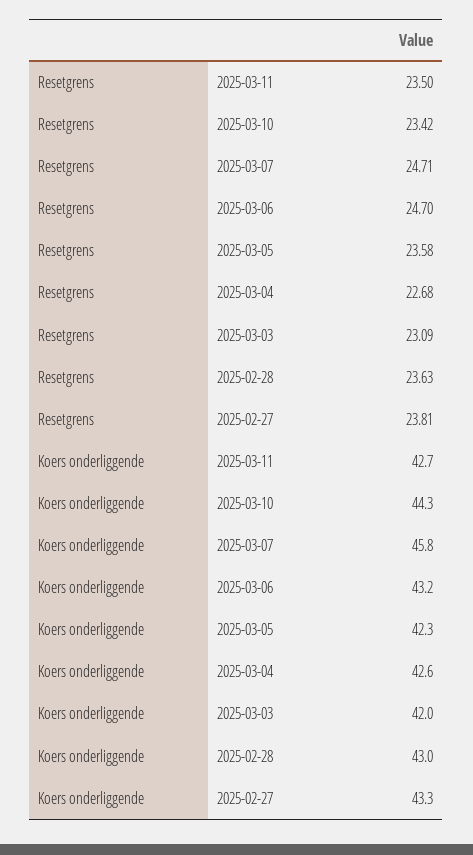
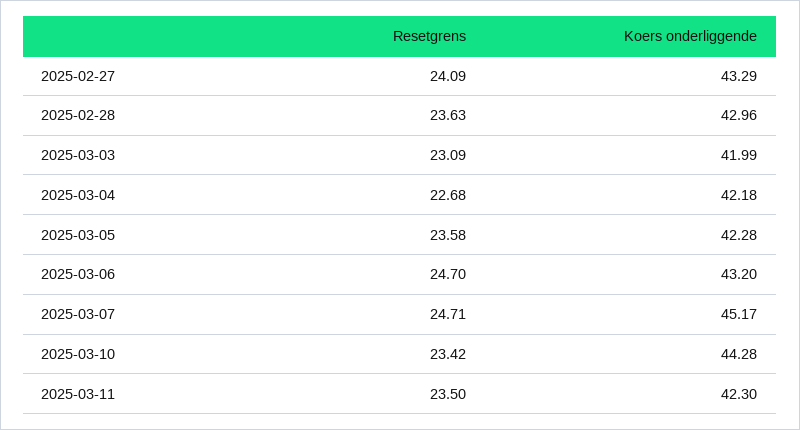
Resetgrens, 2025-02-27: 23.81 -> 24.09
Koers onderliggende, 2025-03-11: 42.7 -> 42.3
Koers onderliggende, 2025-03-07: 45.8 -> 45.17
Koers onderliggende, 2025-03-04: 42.6 -> 42.18

